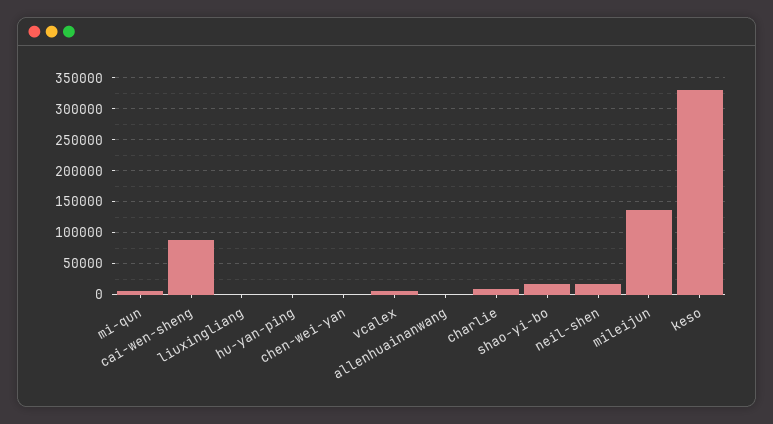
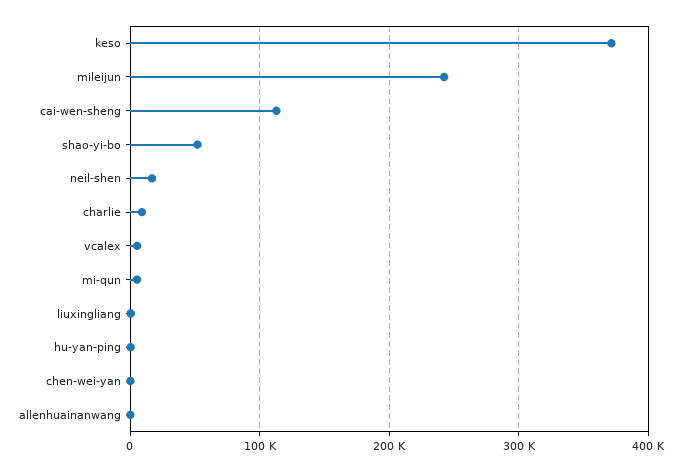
cai-wen-sheng: 90000 -> 110000
shao-yi-bo: 20000 -> 50000
mileijun: 140000 -> 240000
keso: 330000 -> 370000

